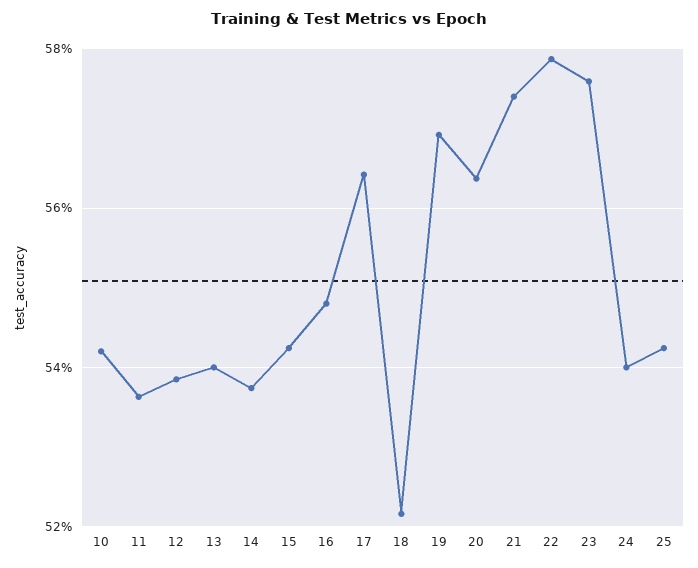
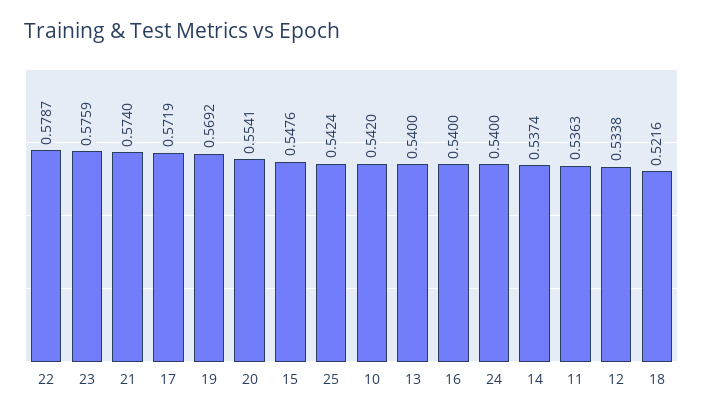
12: 0.538 -> 0.5338
15: 0.542 -> 0.5476
16: 0.548 -> 0.54
17: 0.564 -> 0.5719
20: 0.564 -> 0.5541

